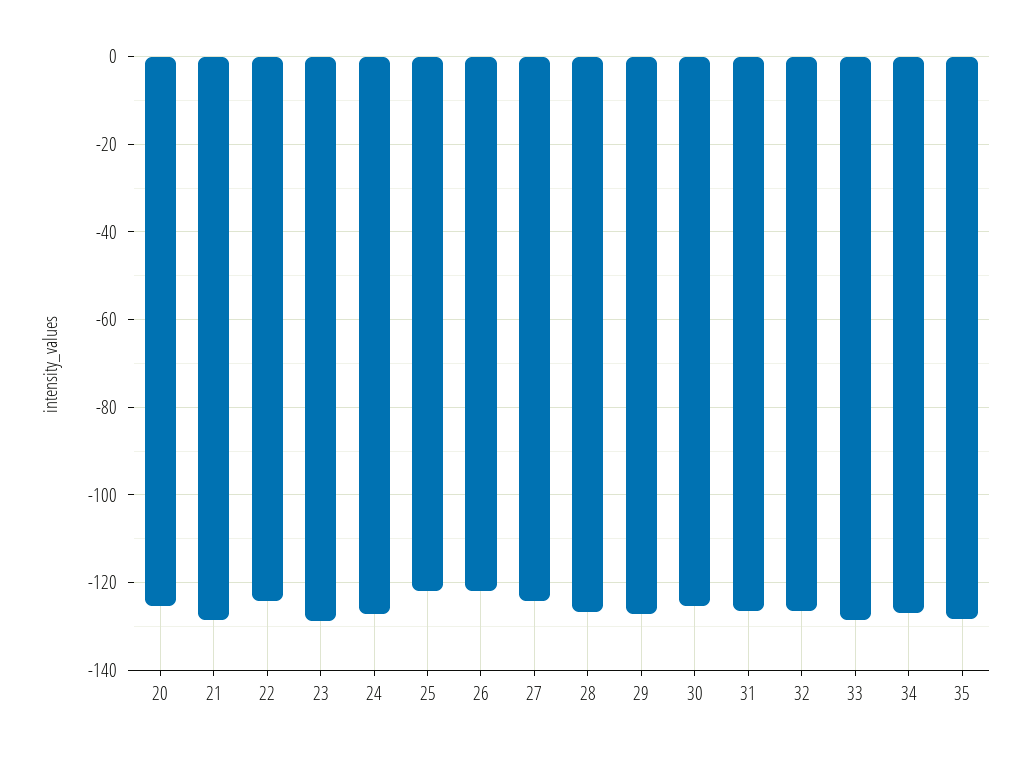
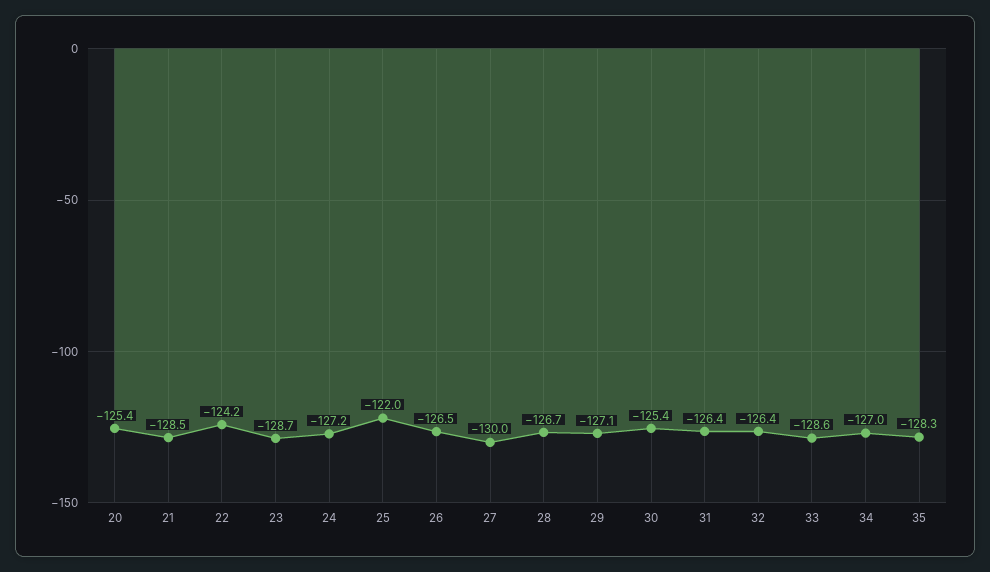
26: -122 -> -126.5
27: -124 -> -130

